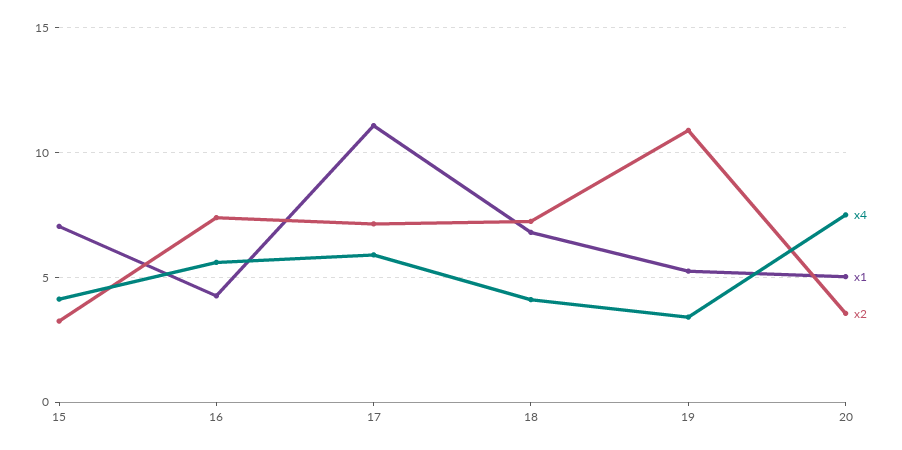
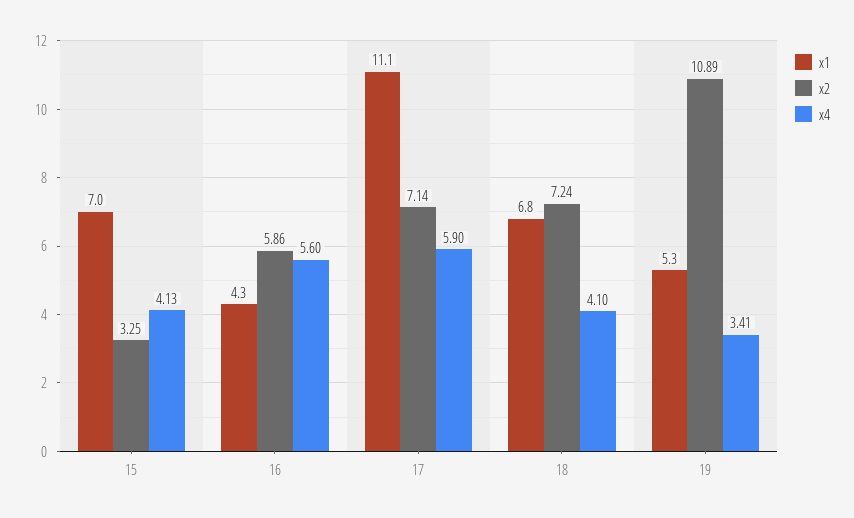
x2, 16: 7.5 -> 5.86
x4, 20: 7.5 -> none
x1, 20: 5 -> none
x2, 20: 3.5 -> none

